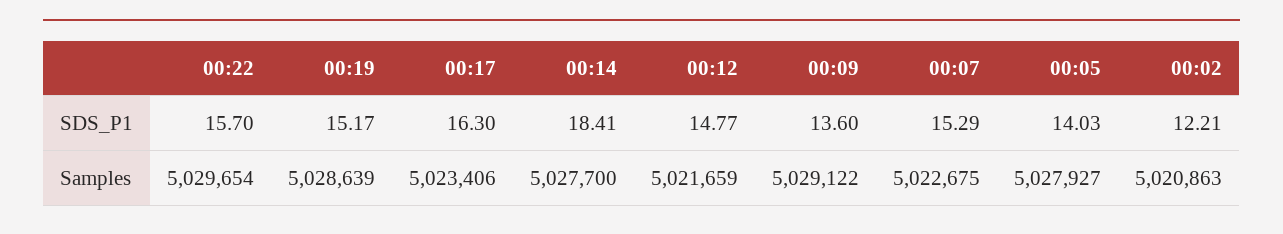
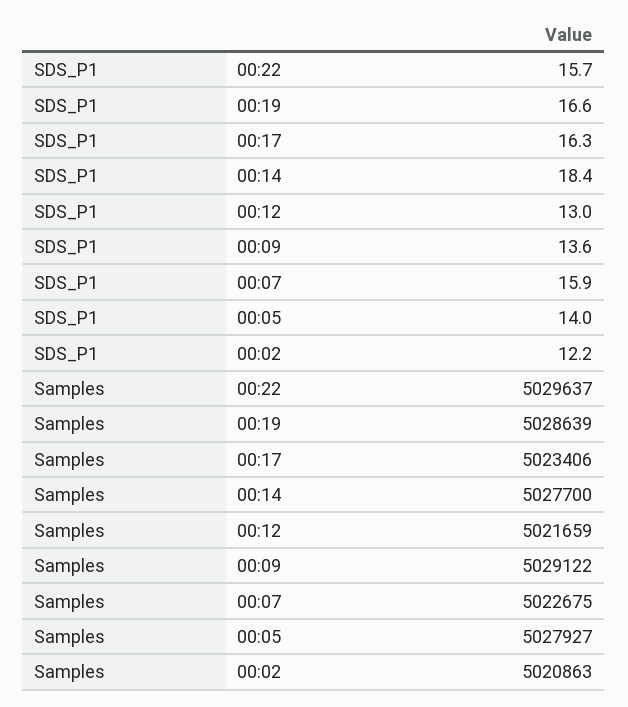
00:19, SDS_P1: 15.17 -> 16.6
00:12, SDS_P1: 14.77 -> 13
00:07, SDS_P1: 15.29 -> 15.9
00:22, Samples: 5029654 -> 5029637

